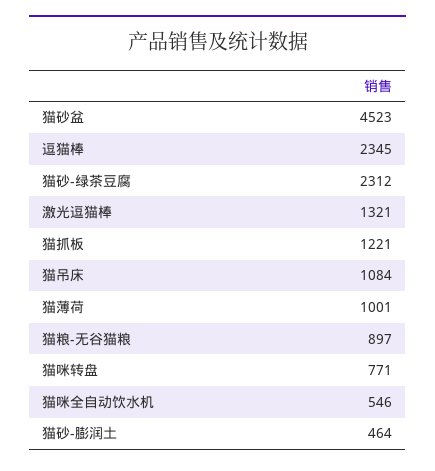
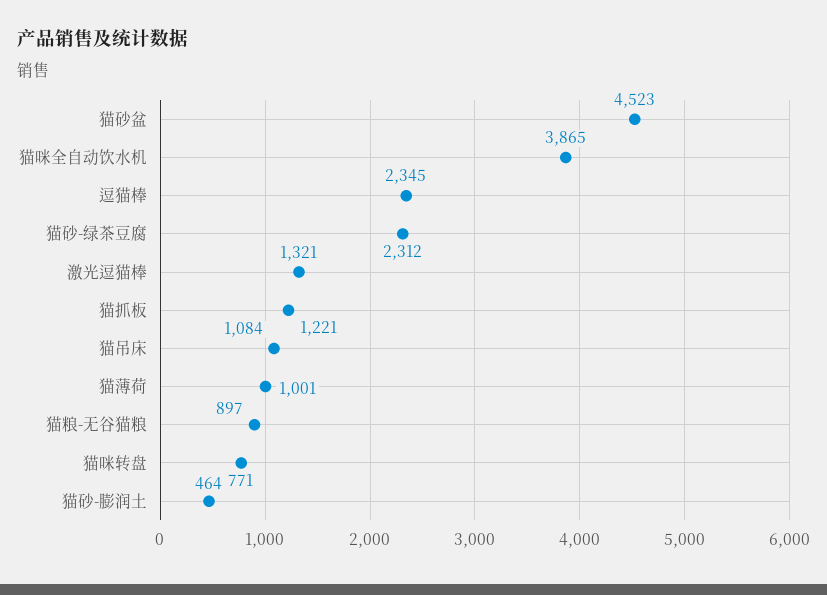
猫咪全自动饮水机: 546 -> 3865

